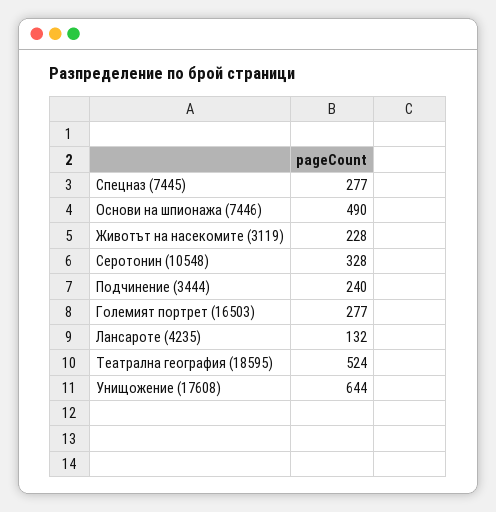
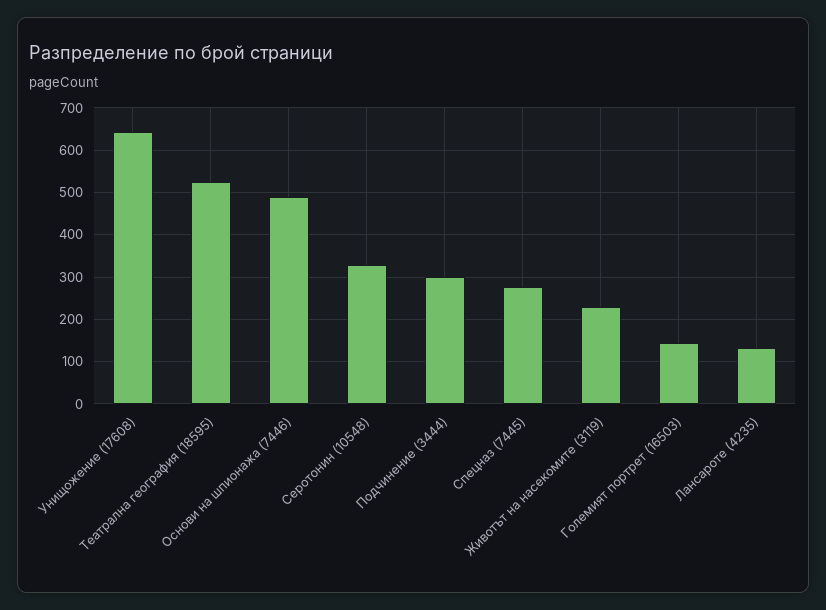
Подчинение (3444): 240 -> 300
Големият портрет (16503): 277 -> 140

